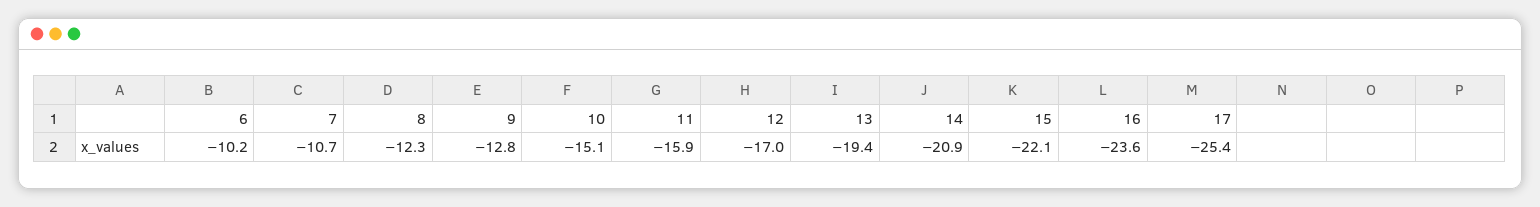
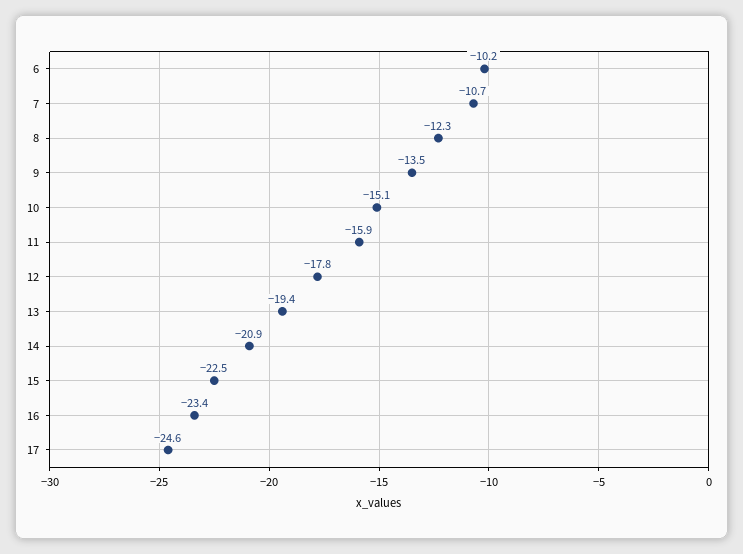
9: -12.8 -> -13.5
12: -17 -> -17.8
15: -22.1 -> -22.5
16: -23.6 -> -23.4
17: -25.4 -> -24.6

